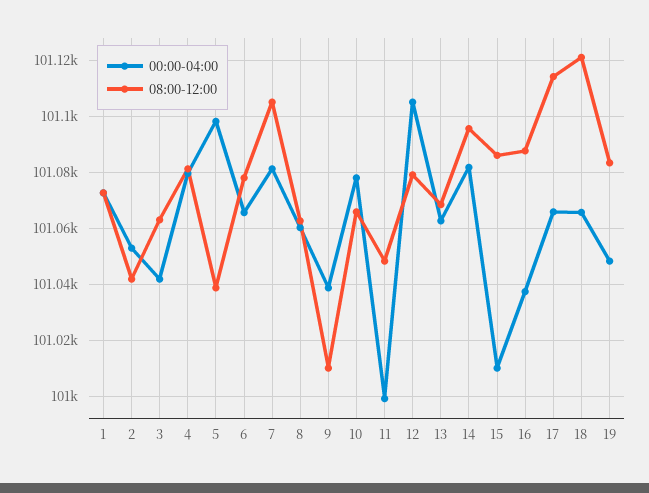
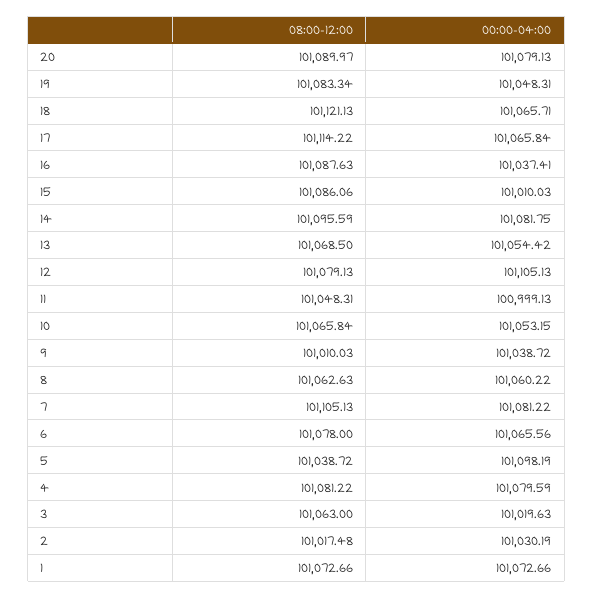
00:00-04:00, 2: 101052.5 -> 101030.19
08:00-12:00, 2: 101042.5 -> 101017.48
00:00-04:00, 3: 101042.5 -> 101019.63
00:00-04:00, 10: 101077.5 -> 101053.15
00:00-04:00, 13: 101062.5 -> 101054.42
08:00-12:00, 20: none -> 101089.97
00:00-04:00, 20: none -> 101079.13

